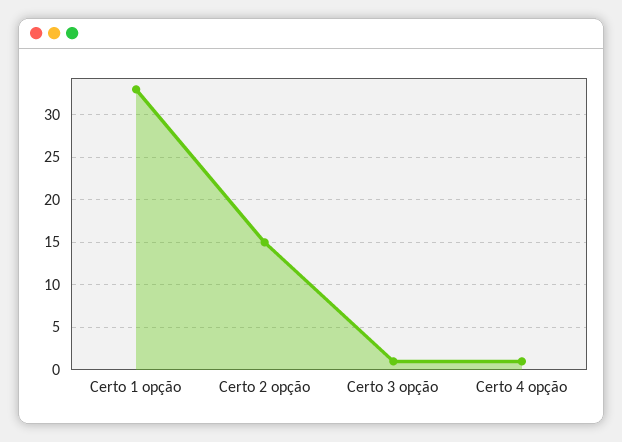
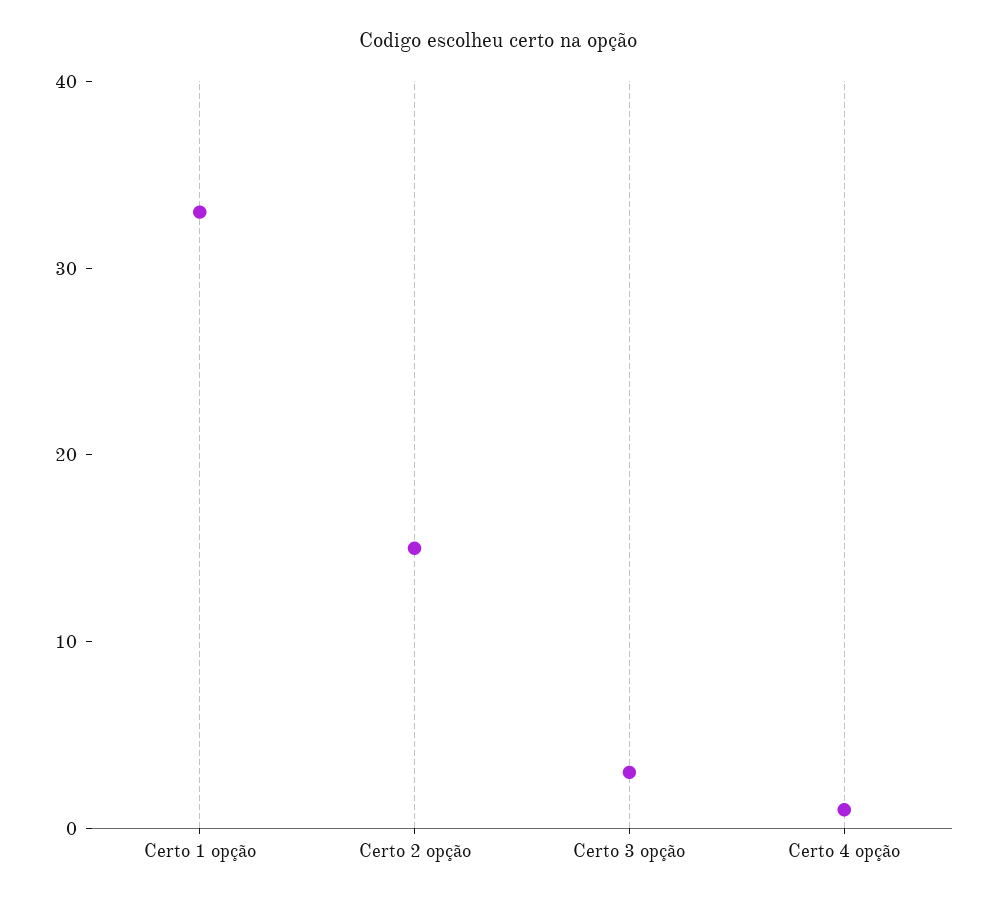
Certo 3 opção: 1 -> 3

